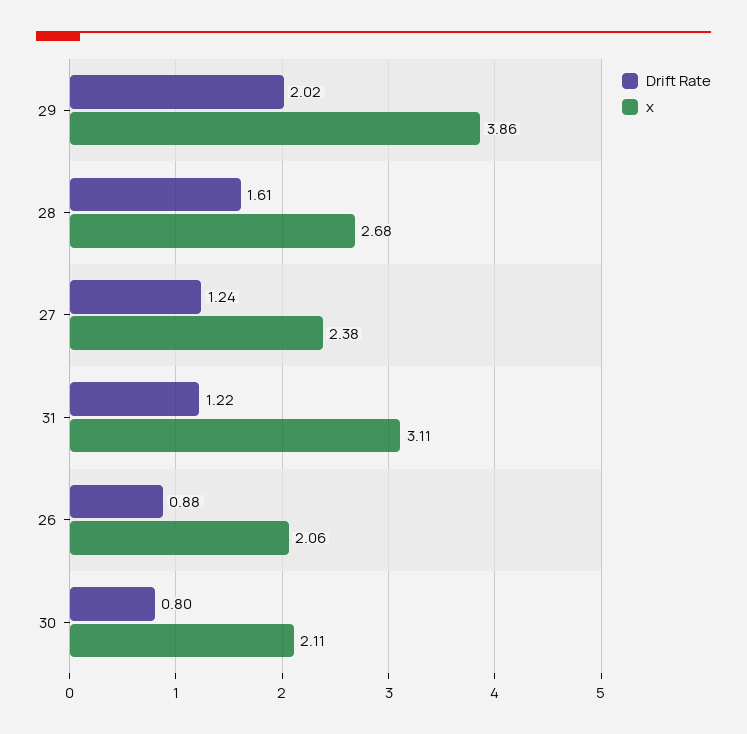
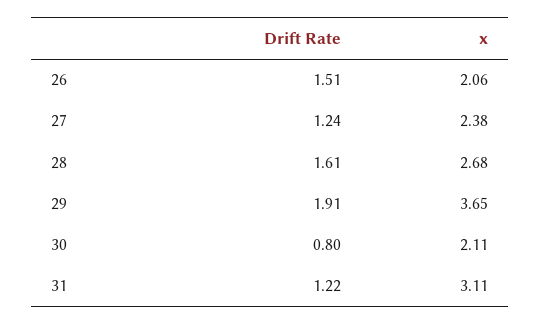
Drift Rate, 29: 2.02 -> 1.91
x, 29: 3.86 -> 3.65
Drift Rate, 26: 0.88 -> 1.51

